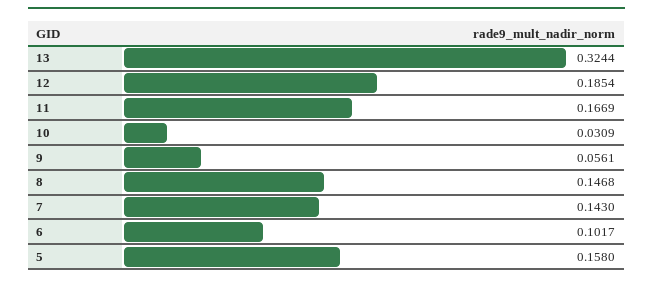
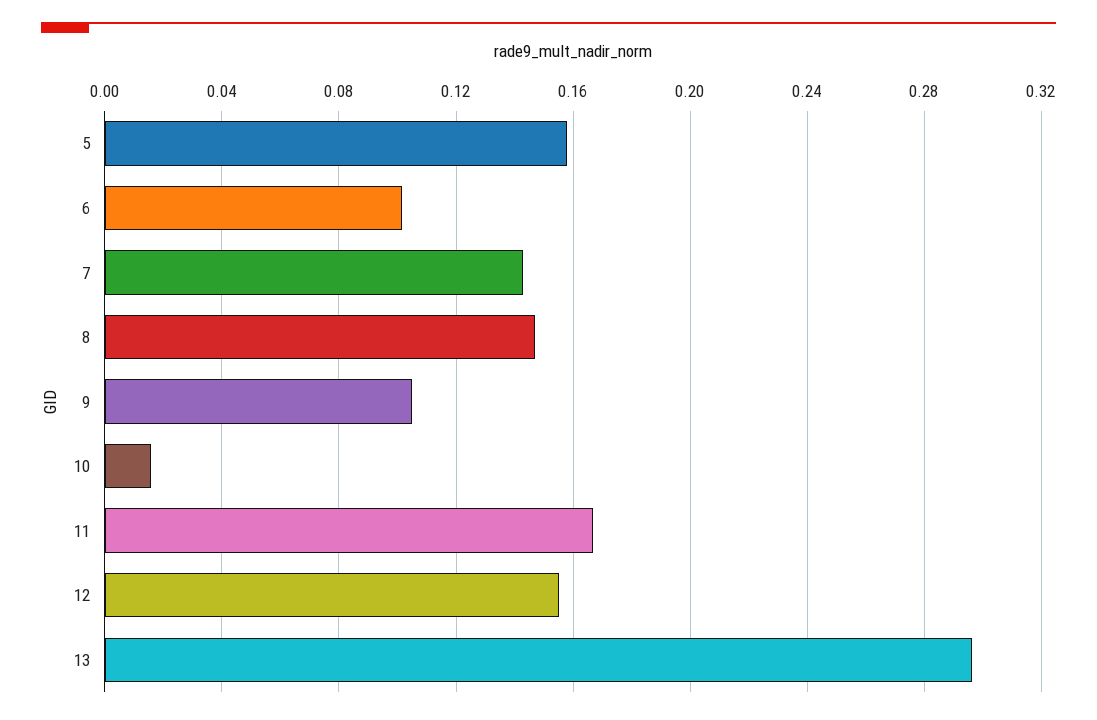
13: 0.3244 -> 0.295
12: 0.1854 -> 0.155
10: 0.0309 -> 0.015
9: 0.0561 -> 0.105

